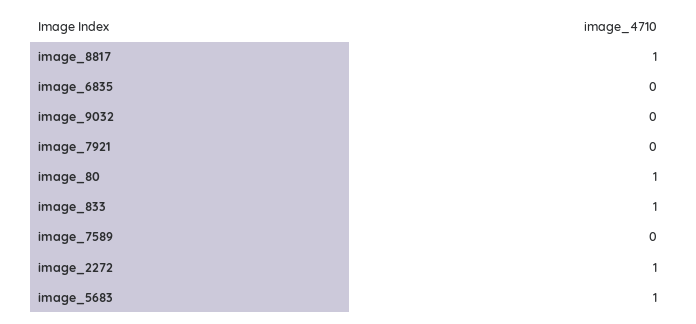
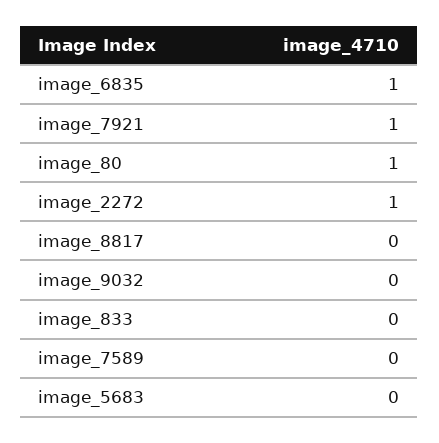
image_8817: 1 -> 0
image_6835: 0 -> 1
image_7921: 0 -> 1
image_833: 1 -> 0
image_5683: 1 -> 0

